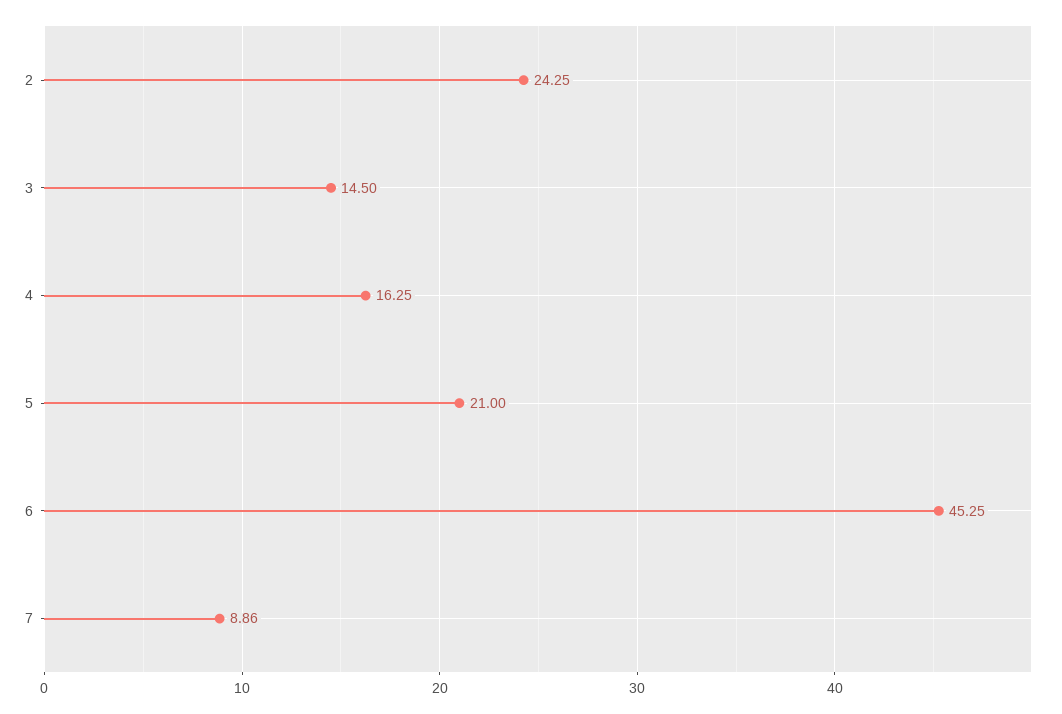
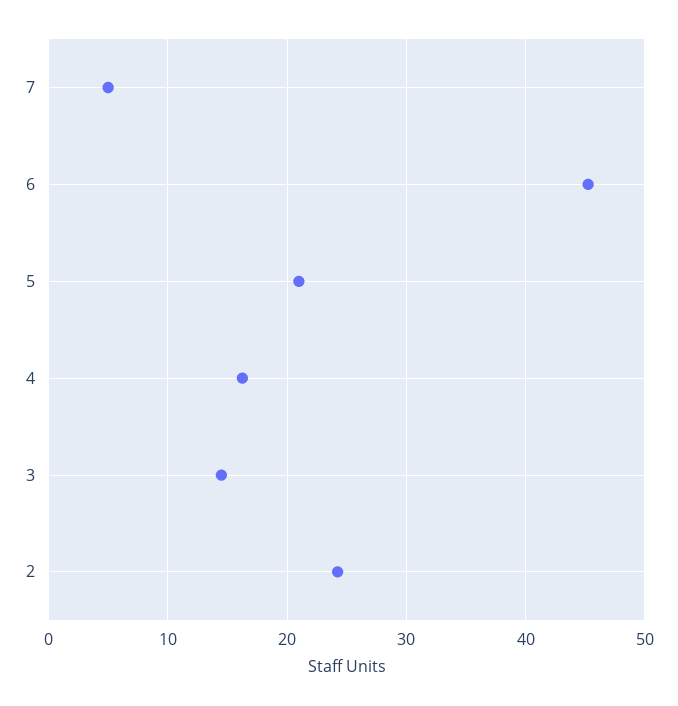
7: 8.86 -> 5

